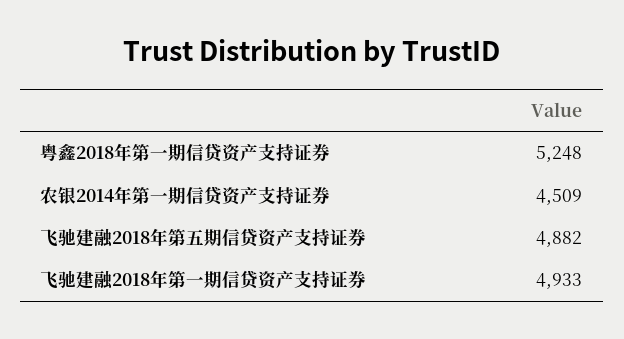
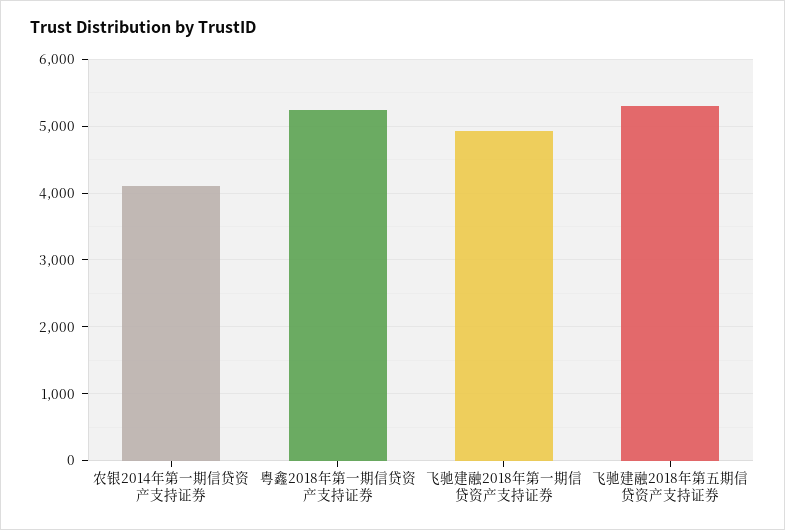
农银2014年第一期信贷资产支持证券: 4509 -> 4100
飞驰建融2018年第五期信贷资产支持证券: 4882 -> 5300

